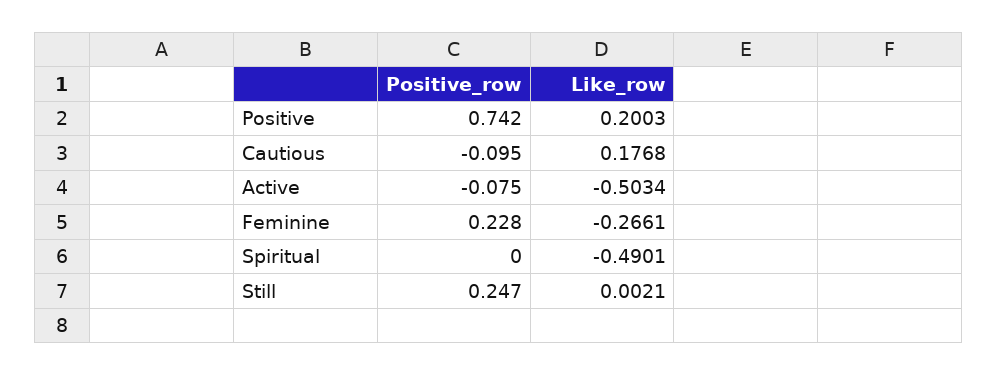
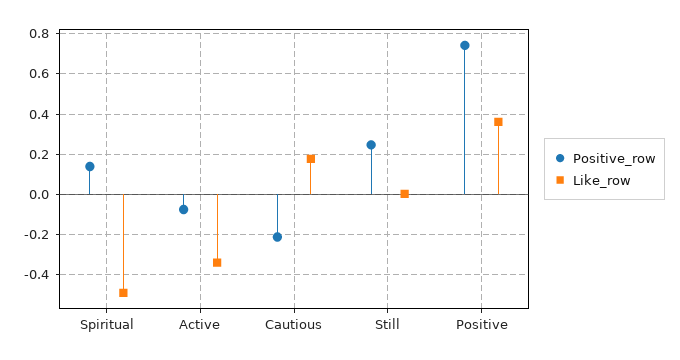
Like_row, Positive: 0.2003 -> 0.35
Positive_row, Cautious: -0.095 -> -0.2
Like_row, Active: -0.5034 -> -0.35
Positive_row, Feminine: 0.228 -> none
Like_row, Feminine: -0.2661 -> none
Positive_row, Spiritual: 0 -> 0.15

